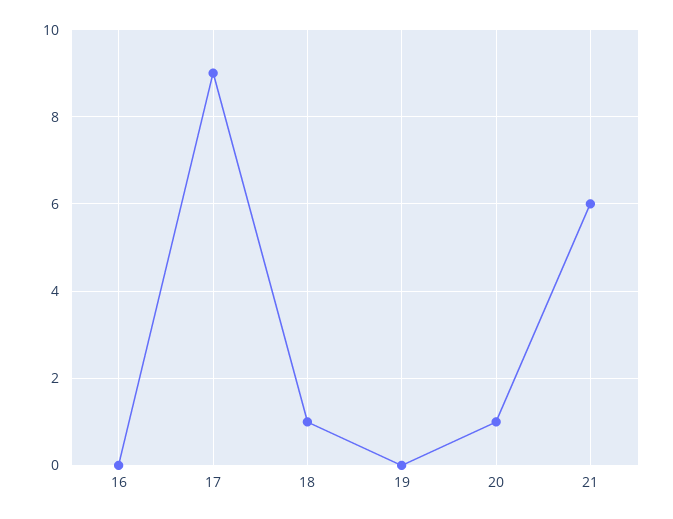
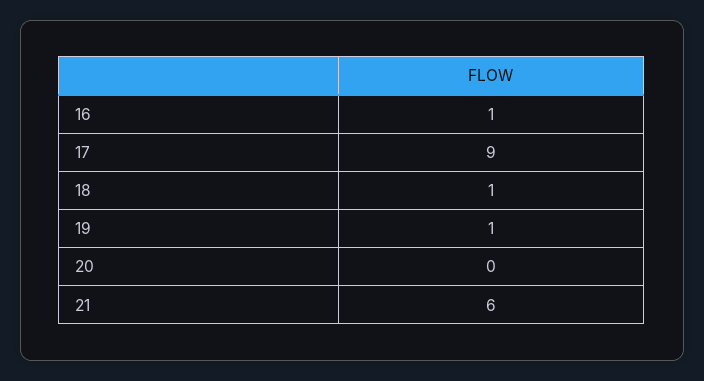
16: 0 -> 1
19: 0 -> 1
20: 1 -> 0

